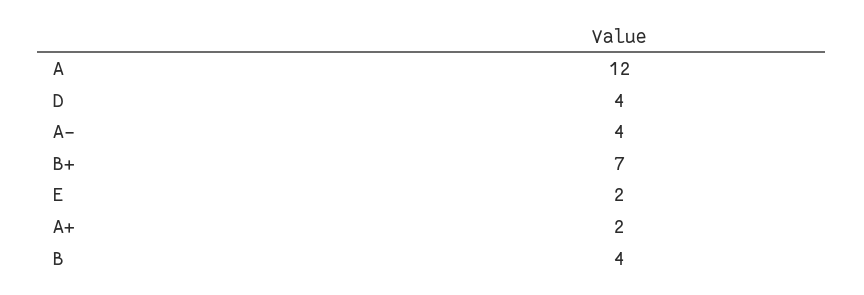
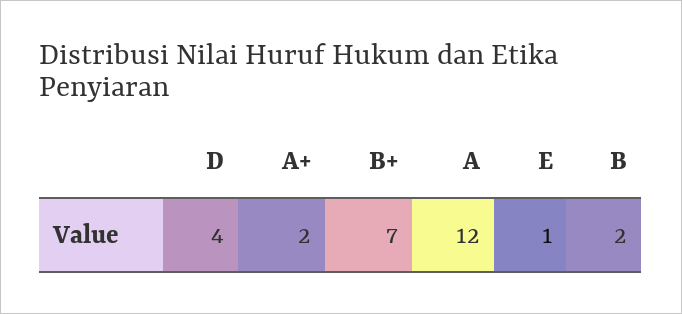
A-: 4 -> none
E: 2 -> 1
B: 4 -> 2

